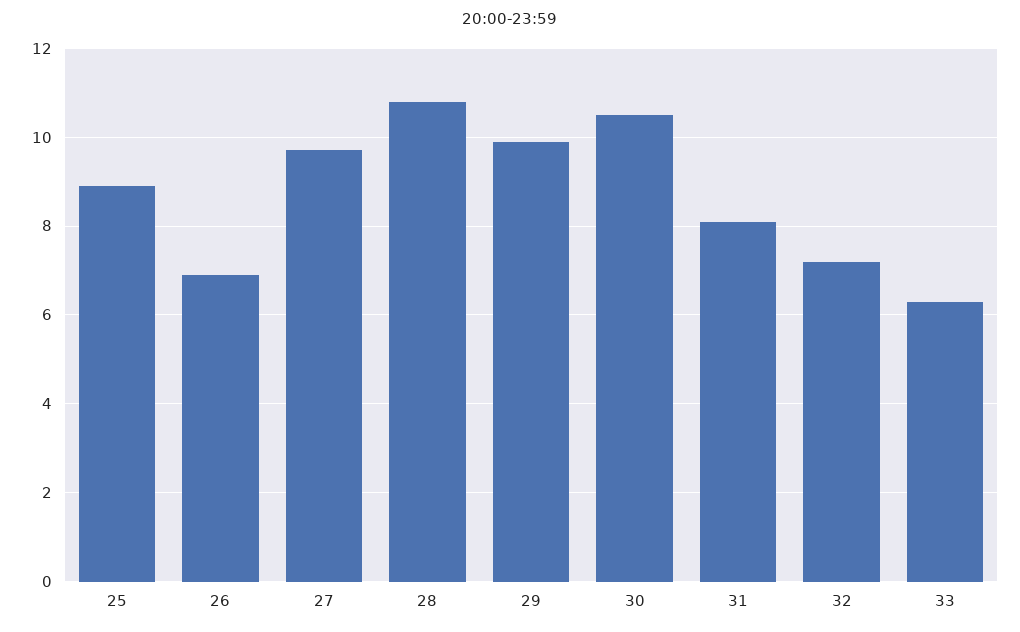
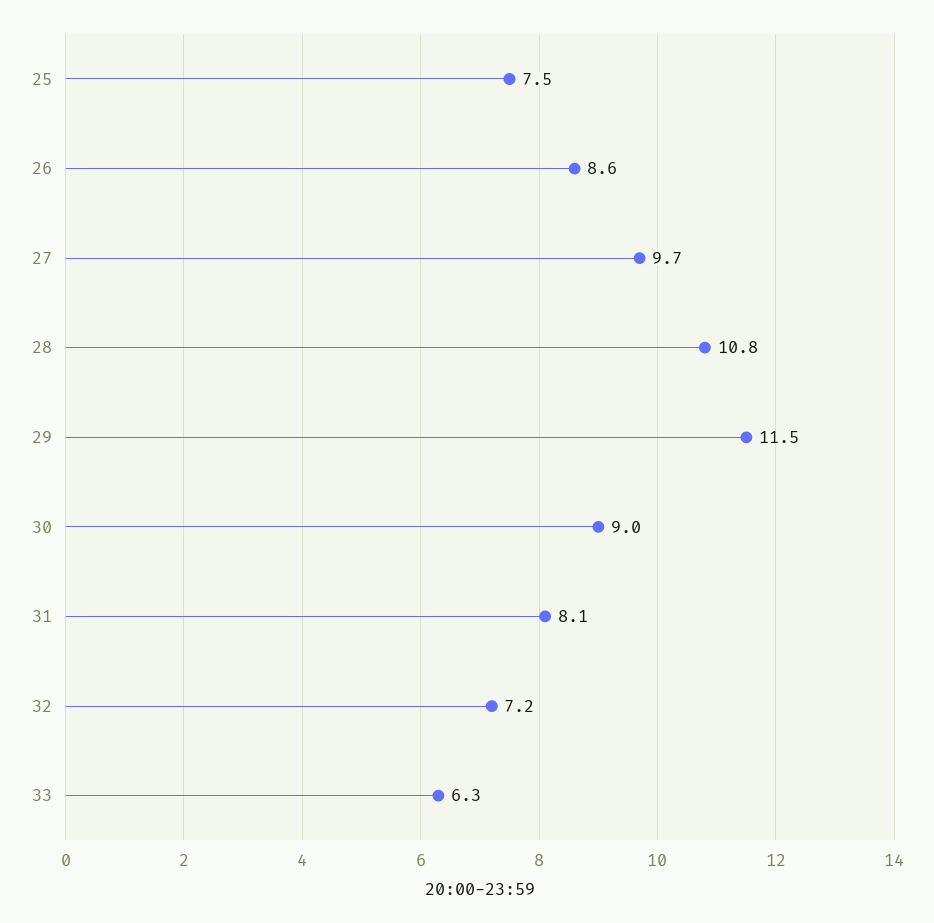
25: 9 -> 7.5
26: 7 -> 8.6
29: 10 -> 11.5
30: 10.5 -> 9

